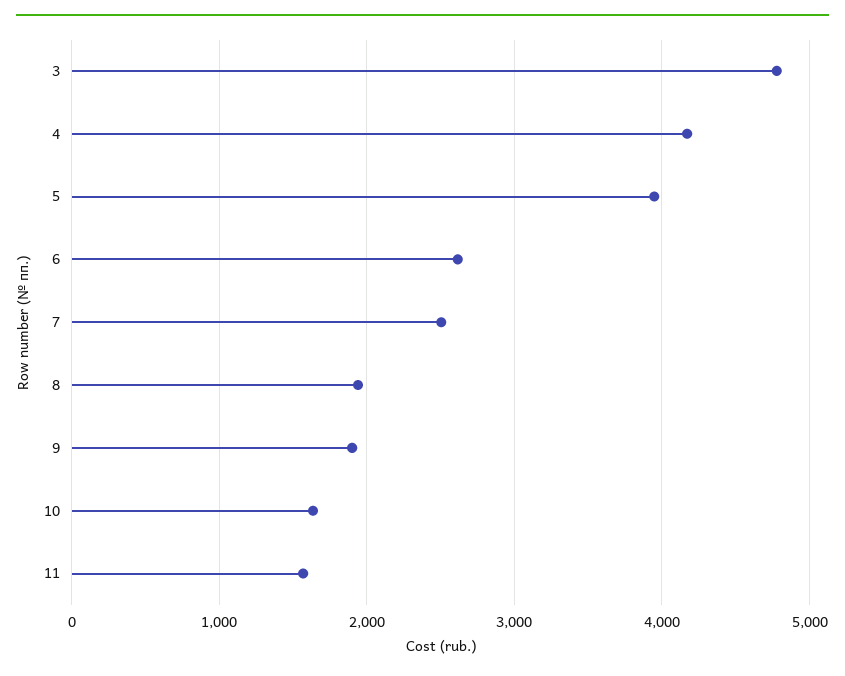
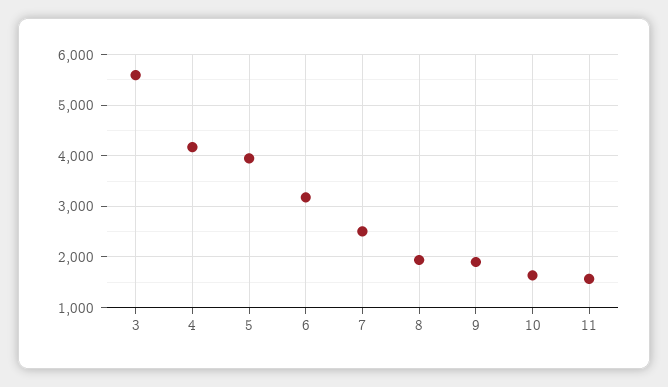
3: 4800 -> 5600
6: 2600 -> 3200

